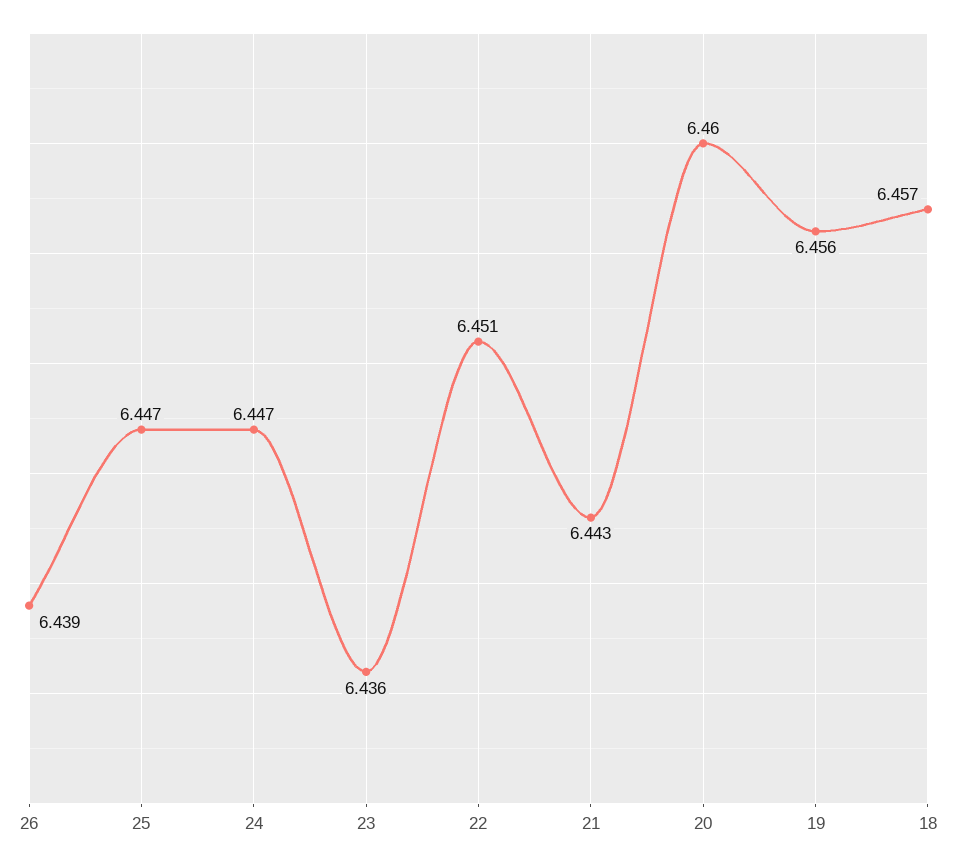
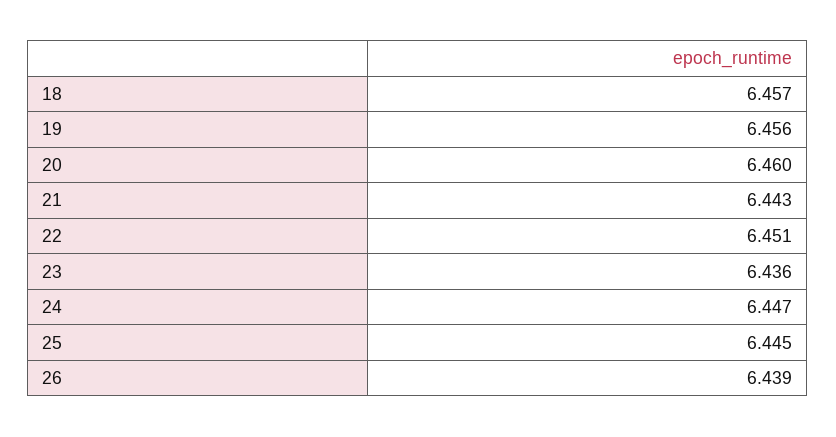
25: 6.447 -> 6.445

